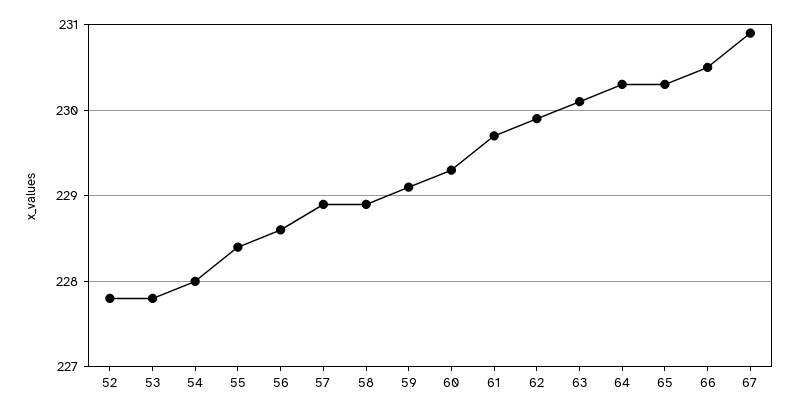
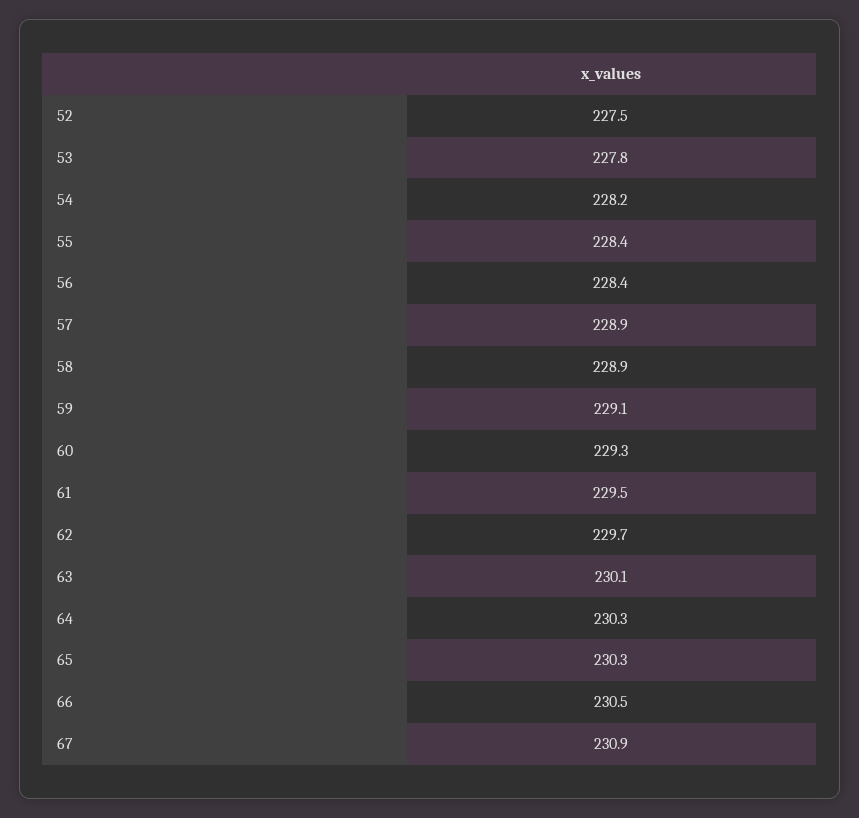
52: 227.8 -> 227.5
54: 228 -> 228.2
56: 228.6 -> 228.4
61: 229.7 -> 229.5
62: 229.9 -> 229.7

